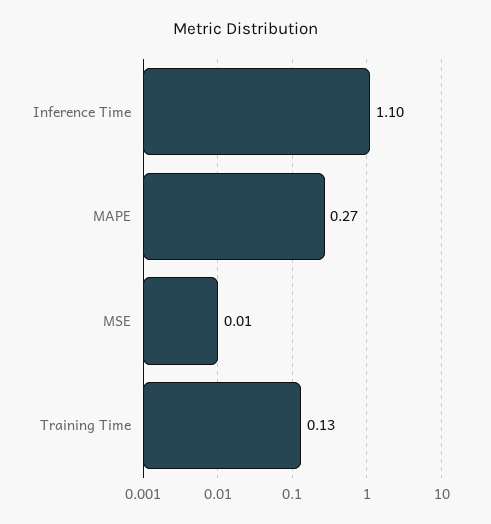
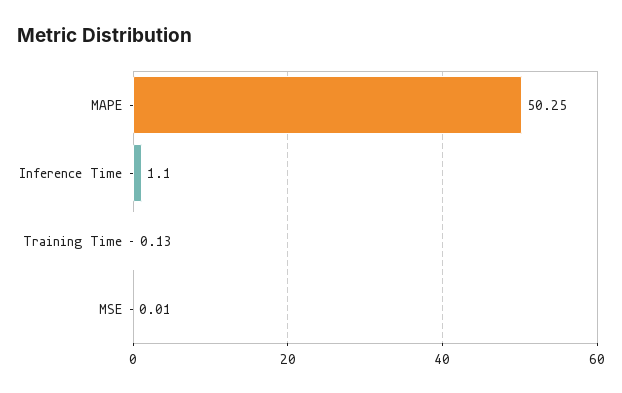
MAPE: 0.27 -> 50.25

